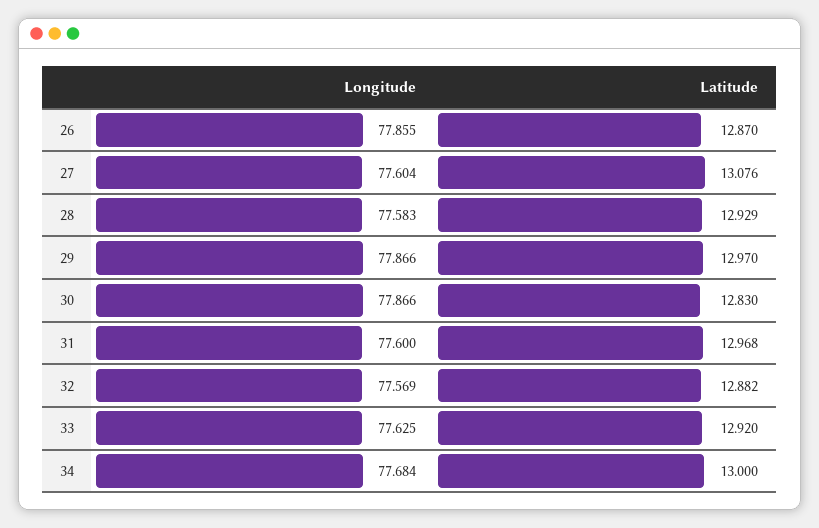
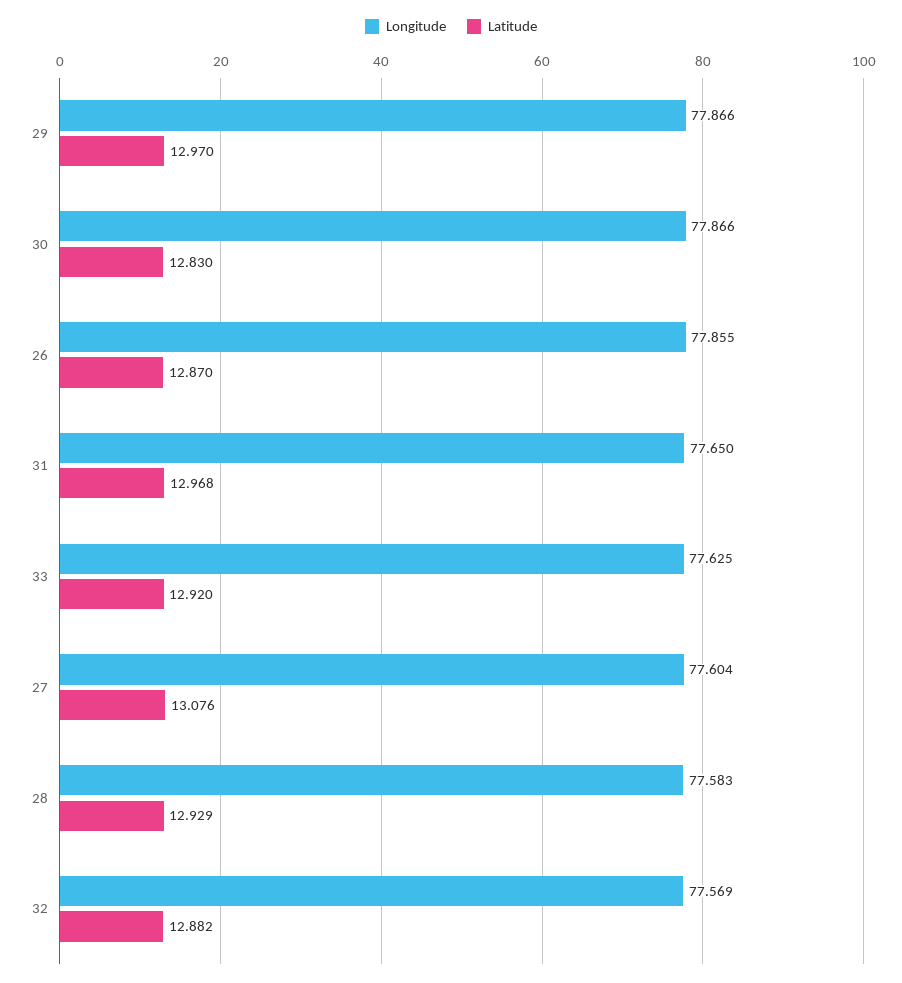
Longitude, 31: 77.6 -> 77.65
Longitude, 34: 77.684 -> none
Latitude, 34: 13 -> none

